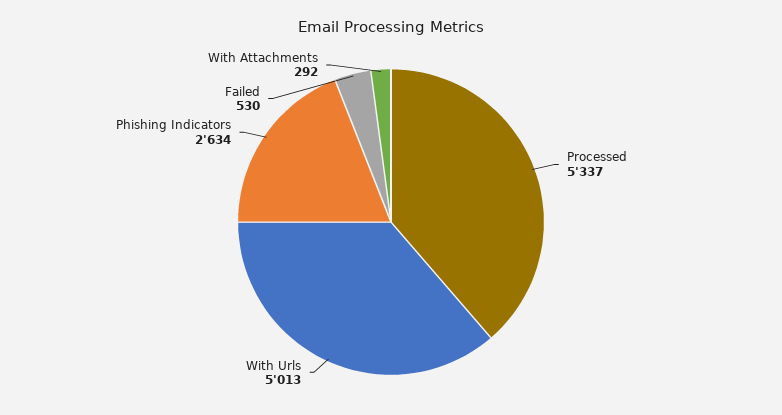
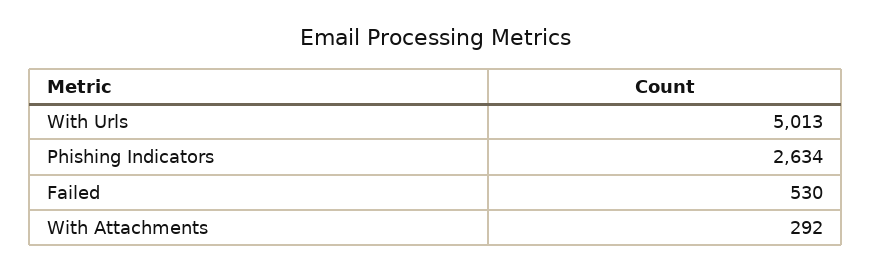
Processed: 5337 -> none

